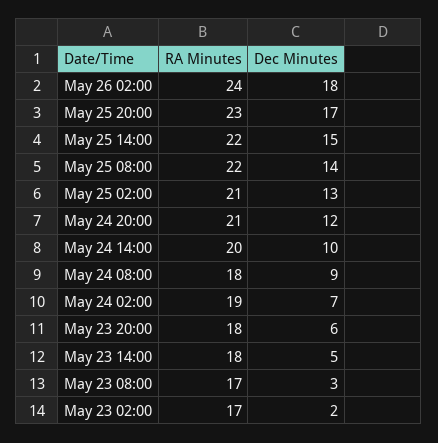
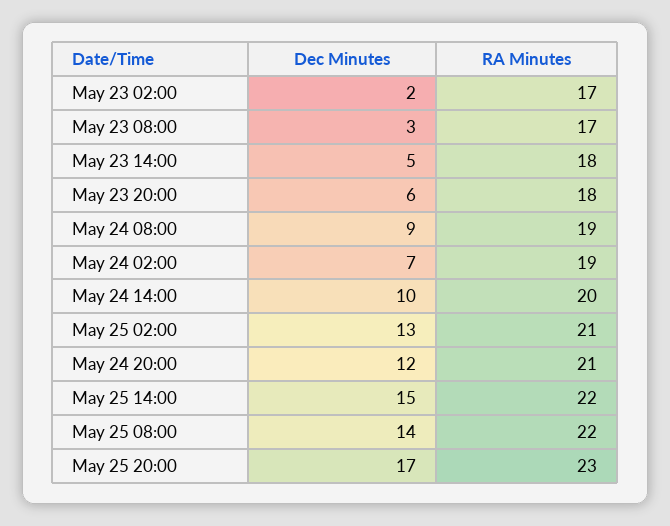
RA Minutes, May 26 02:00: 24 -> none
Dec Minutes, May 26 02:00: 18 -> none
RA Minutes, May 24 08:00: 18 -> 19

